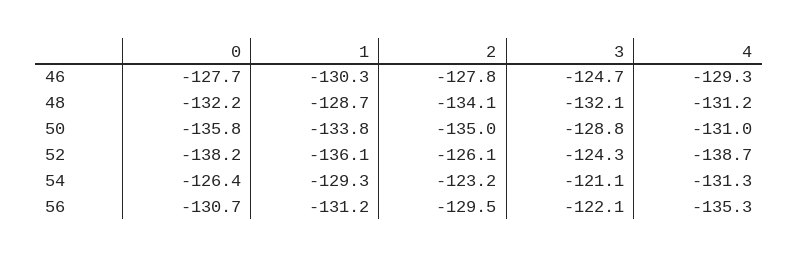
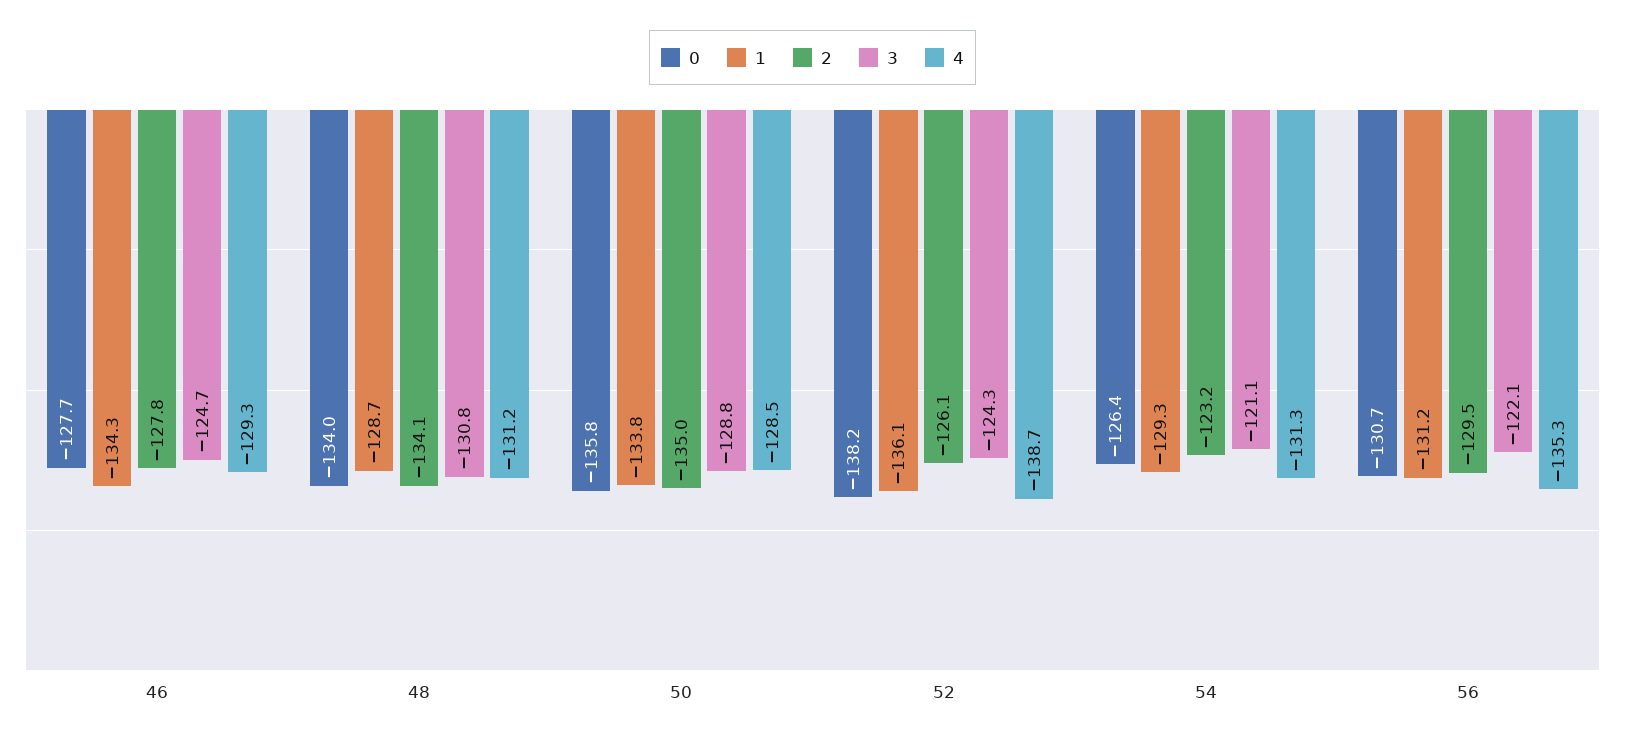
1, 46: -130.3 -> -134.3
0, 48: -132.2 -> -134
3, 48: -132.1 -> -130.8
4, 50: -131 -> -128.5

